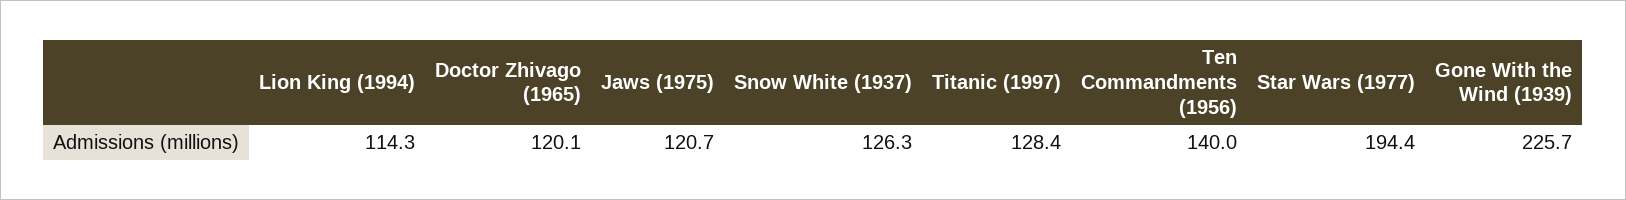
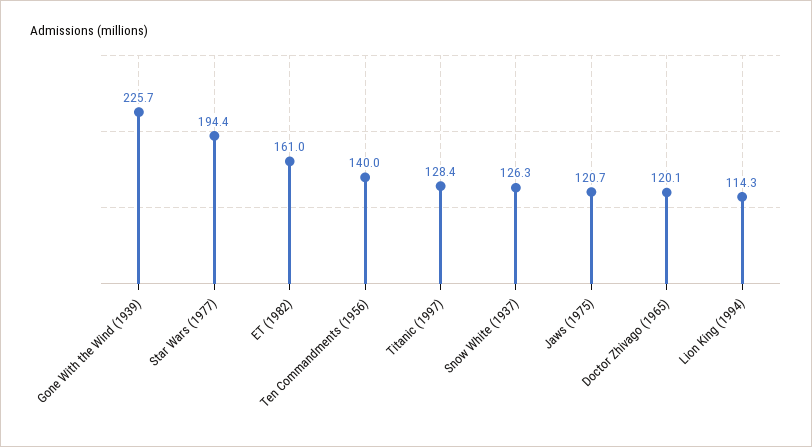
ET (1982): none -> 161

